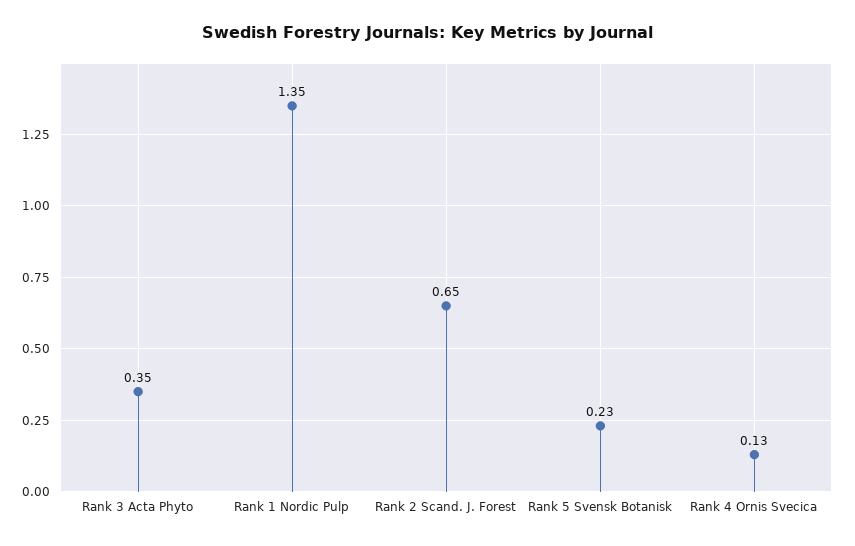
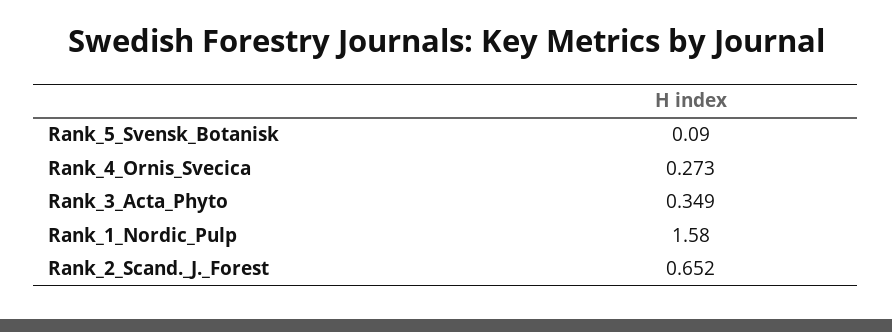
Rank 1 Nordic Pulp: 1.35 -> 1.58
Rank 5 Svensk Botanisk: 0.23 -> 0.09
Rank 4 Ornis Svecica: 0.13 -> 0.273

